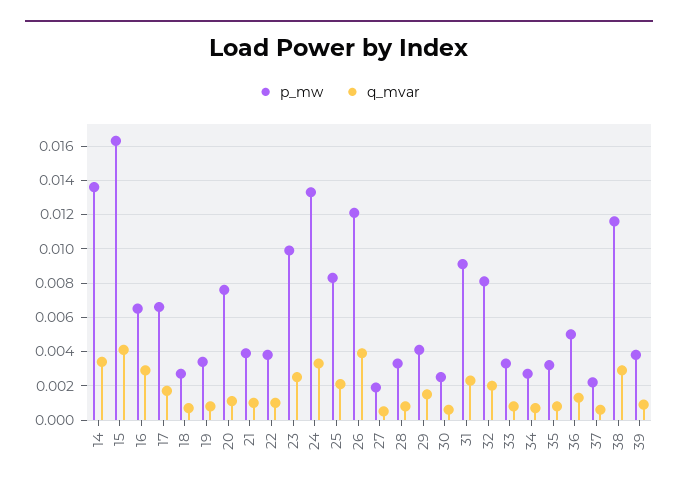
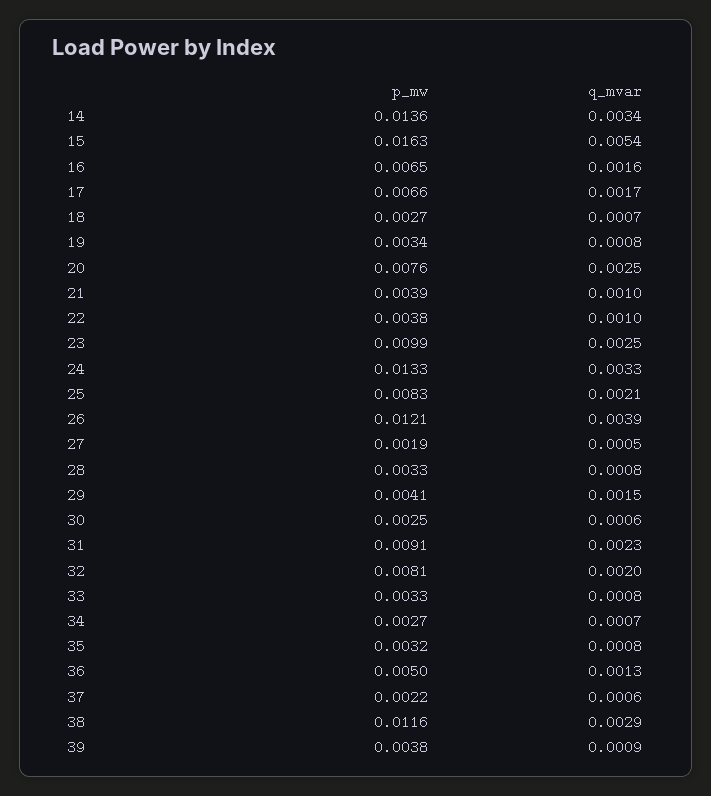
q_mvar, 15: 0.004 -> 0.0054
q_mvar, 16: 0.003 -> 0.0016
q_mvar, 20: 0.001 -> 0.0025

